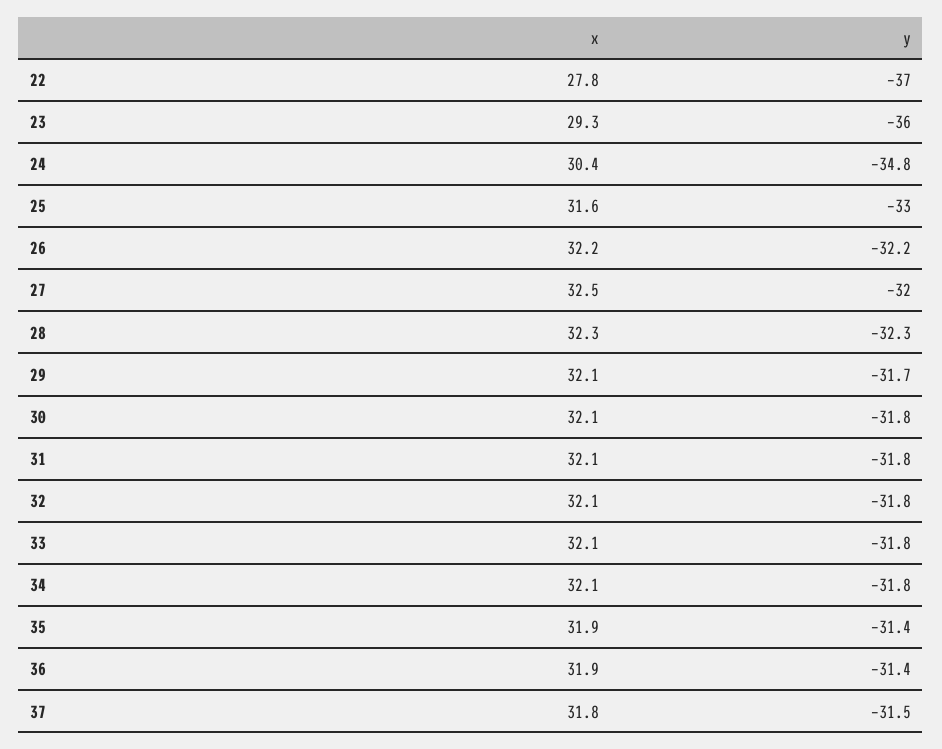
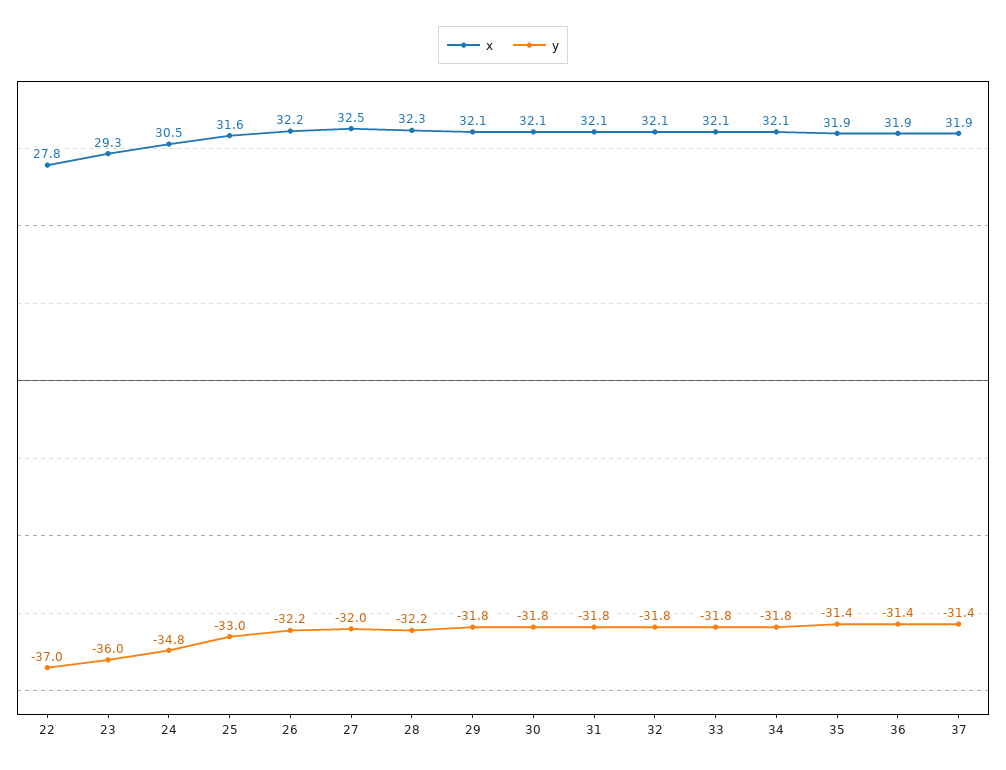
x, 24: 30.4 -> 30.5
y, 28: -32.3 -> -32.2
y, 29: -31.7 -> -31.8
x, 37: 31.8 -> 31.9
y, 37: -31.5 -> -31.4

